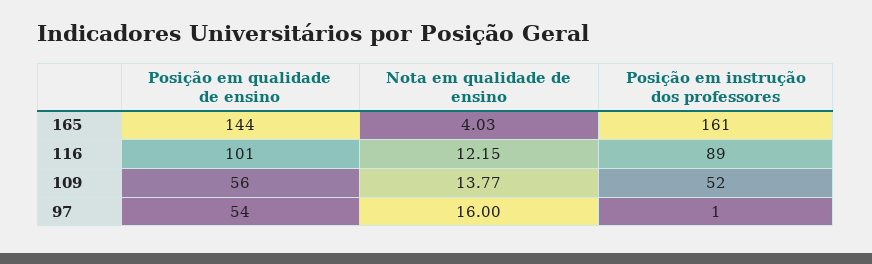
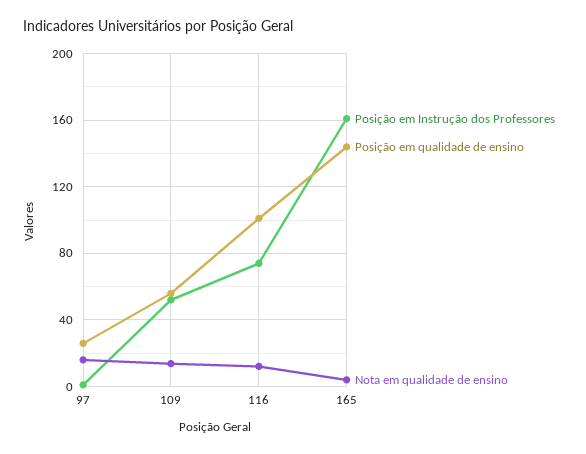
Posição em instrução dos professores, 116: 89 -> 75
Posição em qualidade de ensino, 97: 54 -> 25

